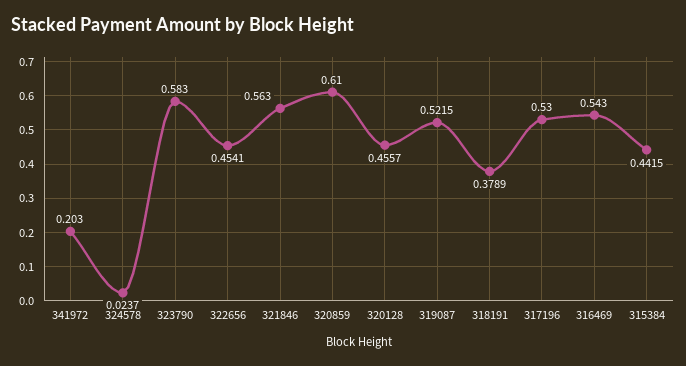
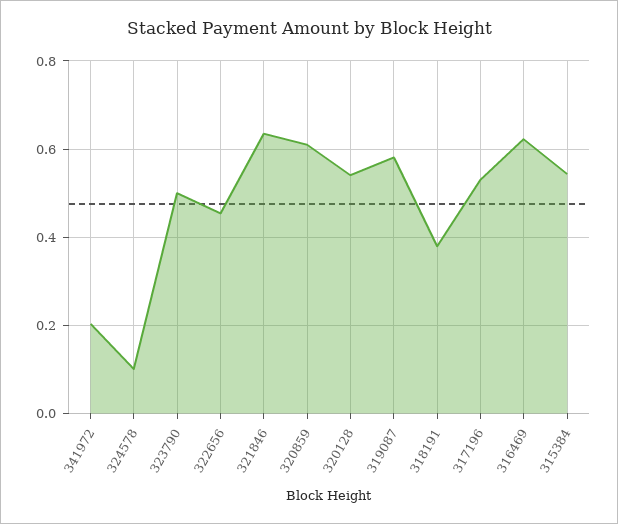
324578: 0.0237 -> 0.1
323790: 0.583 -> 0.5
321846: 0.563 -> 0.64
320128: 0.4557 -> 0.54
319087: 0.5215 -> 0.58
316469: 0.543 -> 0.62
315384: 0.4415 -> 0.54

